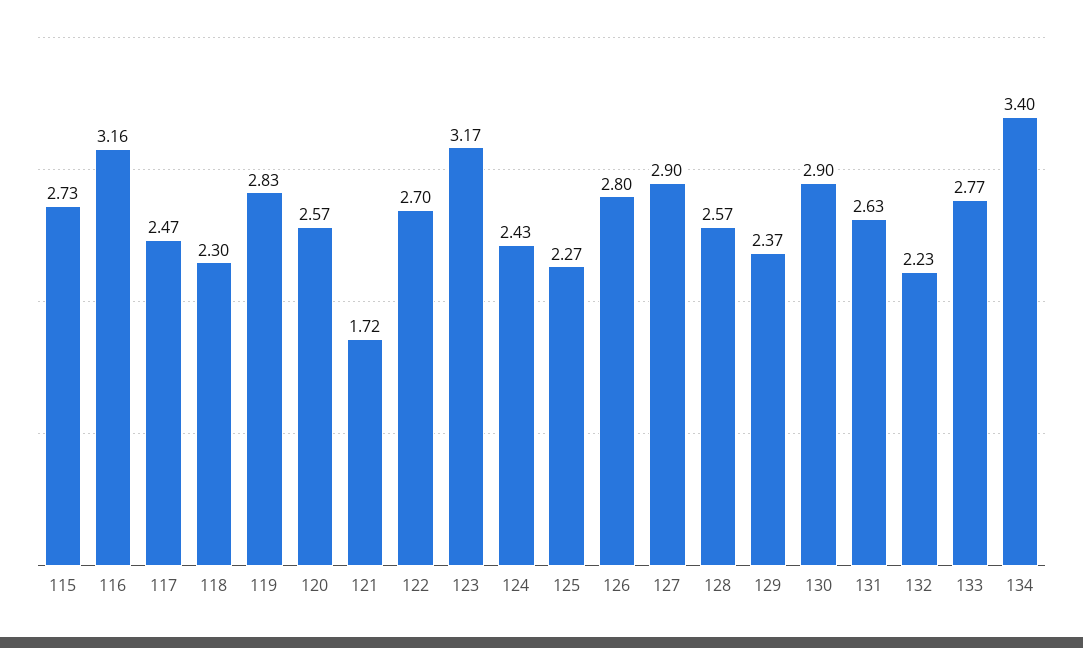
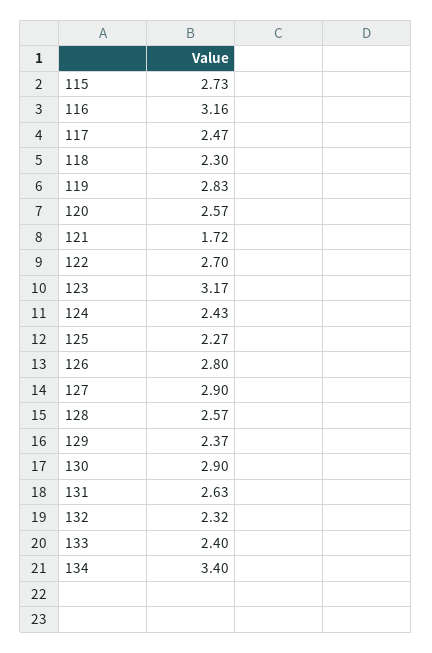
132: 2.23 -> 2.32
133: 2.77 -> 2.4

